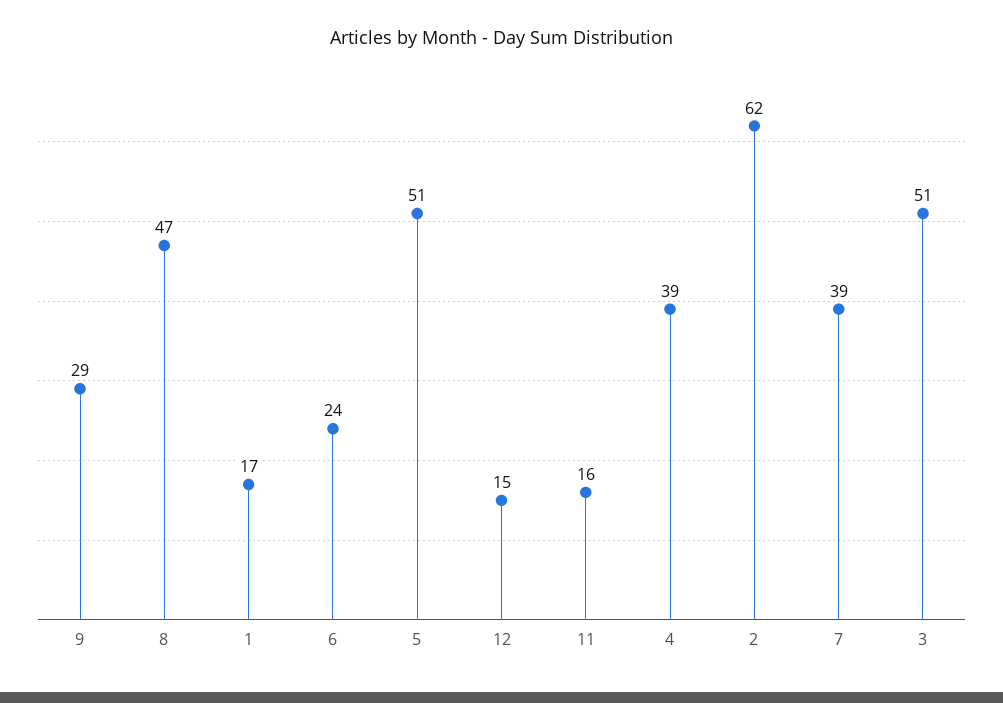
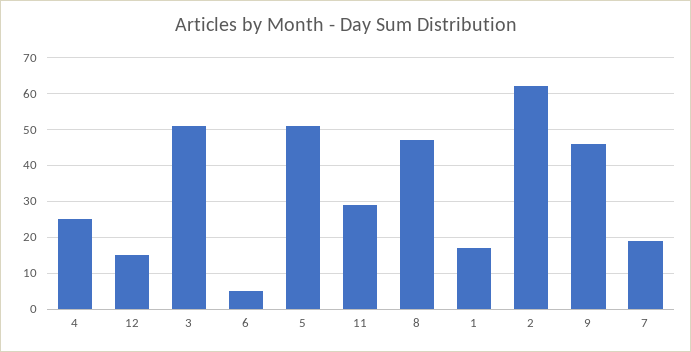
9: 29 -> 45
6: 24 -> 5
11: 16 -> 30
4: 39 -> 25
7: 39 -> 20

